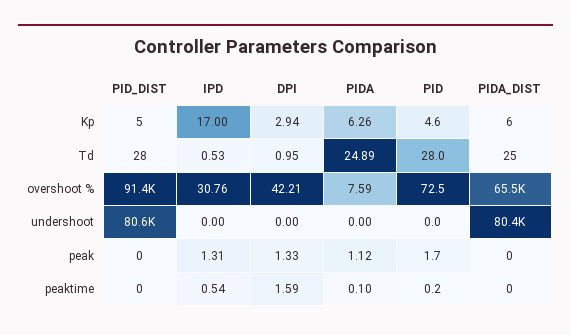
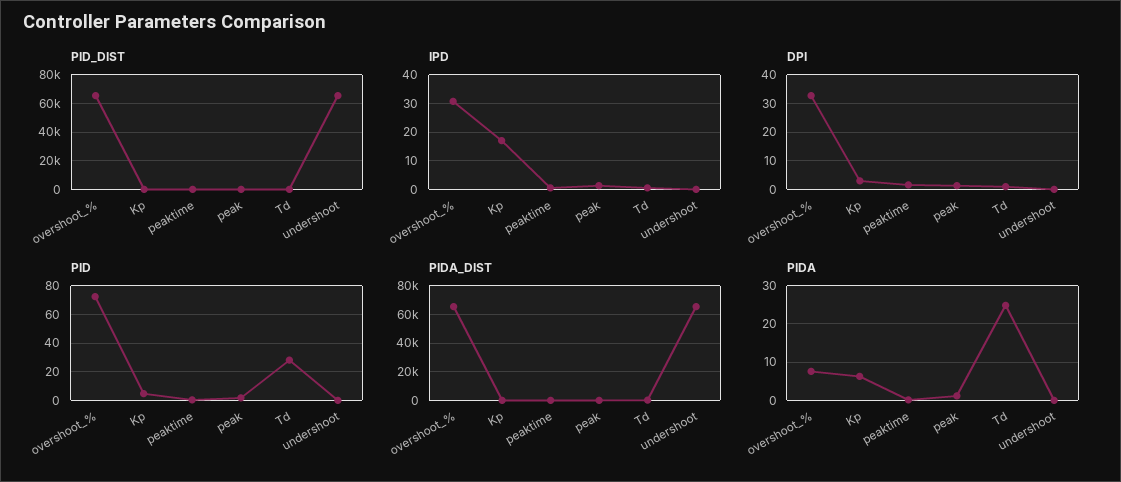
PID_DIST, overshoot %: 91400 -> 65000
DPI, overshoot %: 42.21 -> 32.5
PID_DIST, undershoot: 80600 -> 65000
PIDA_DIST, undershoot: 80400 -> 65000

